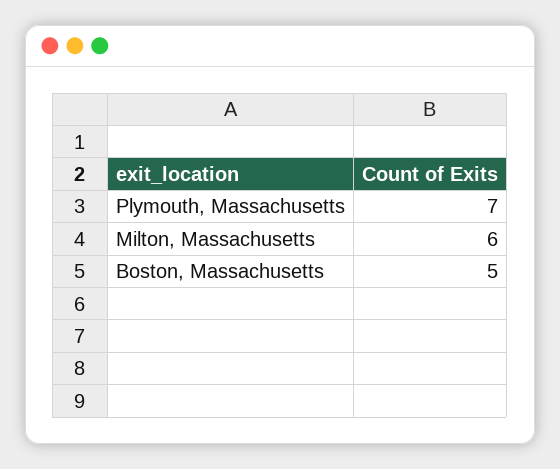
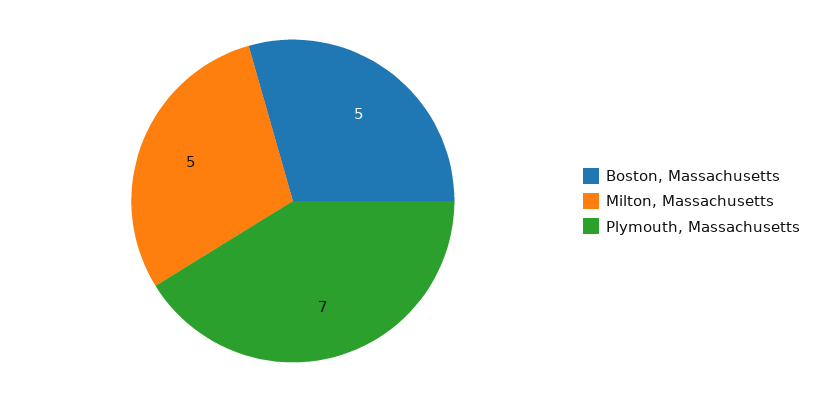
Milton, Massachusetts: 6 -> 5

